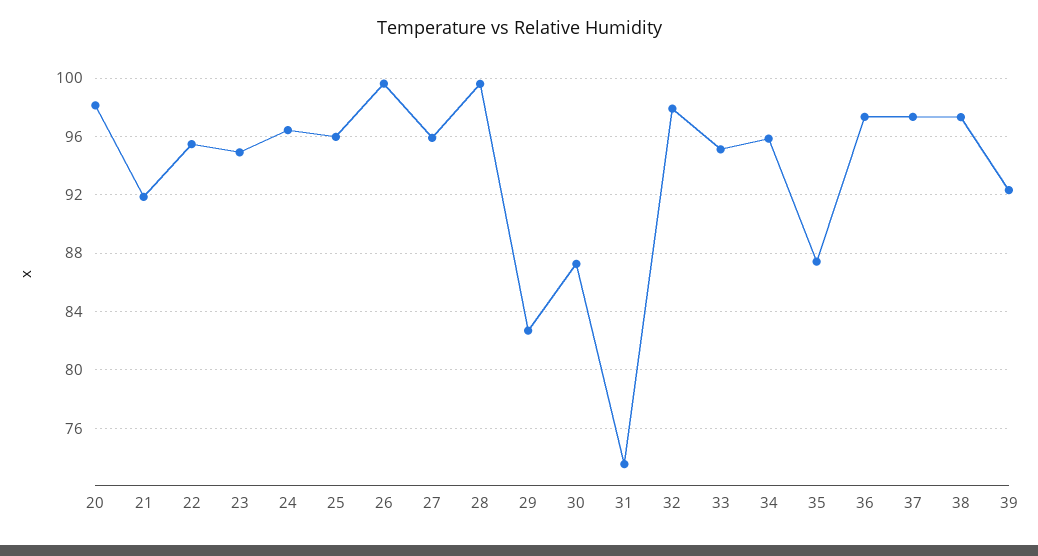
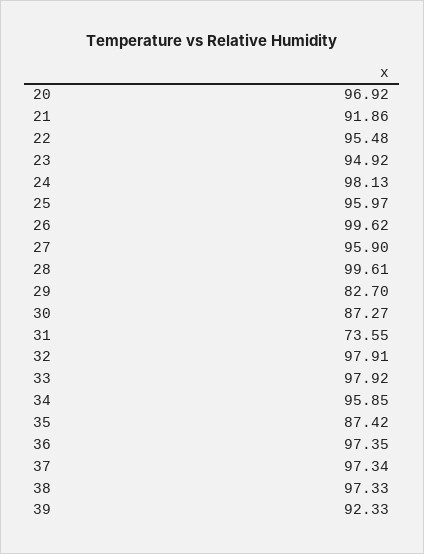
20: 98 -> 96.92
24: 96.5 -> 98.13
33: 95 -> 97.92

